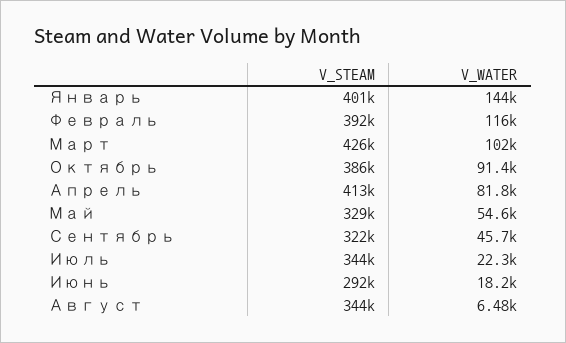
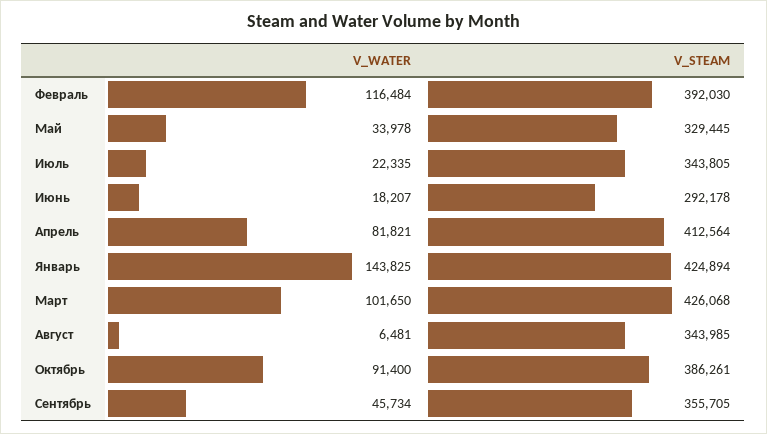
V_STEAM, Январь: 401000 -> 424894
V_WATER, Май: 54600 -> 33978
V_STEAM, Сентябрь: 322000 -> 355705

